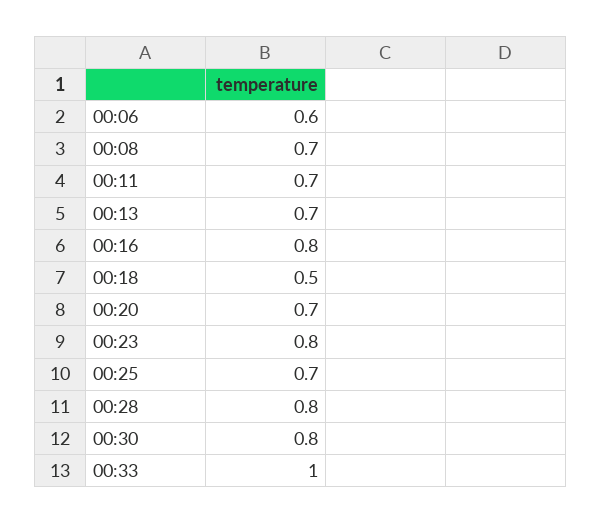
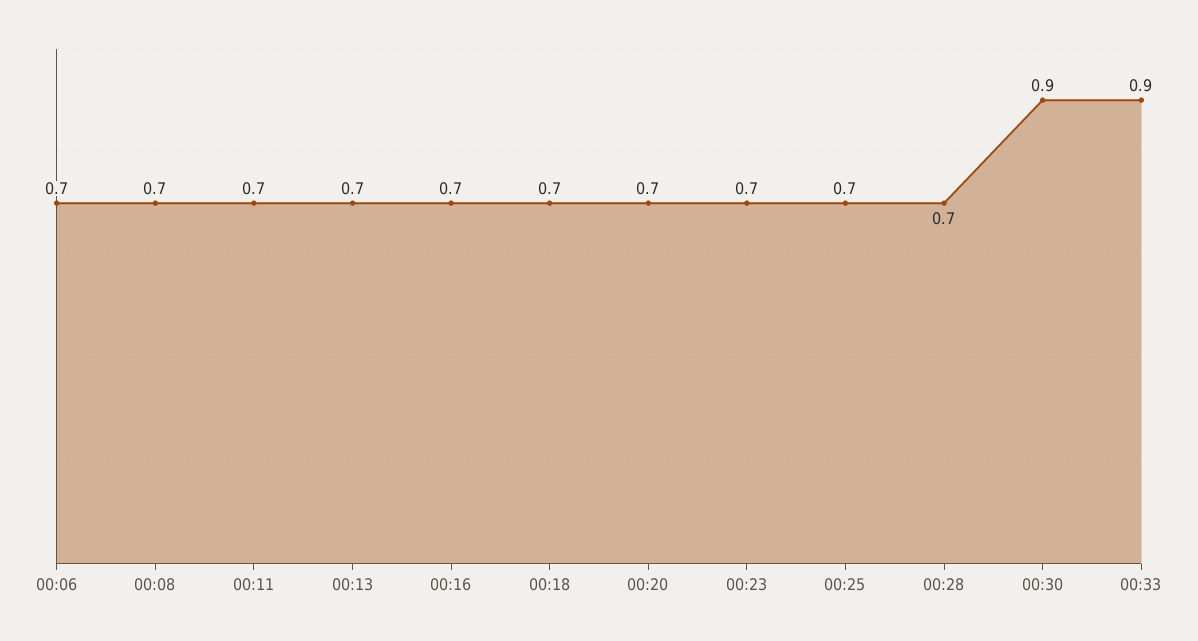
00:06: 0.6 -> 0.7
00:16: 0.8 -> 0.7
00:18: 0.5 -> 0.7
00:23: 0.8 -> 0.7
00:28: 0.8 -> 0.7
00:30: 0.8 -> 0.9
00:33: 1 -> 0.9

